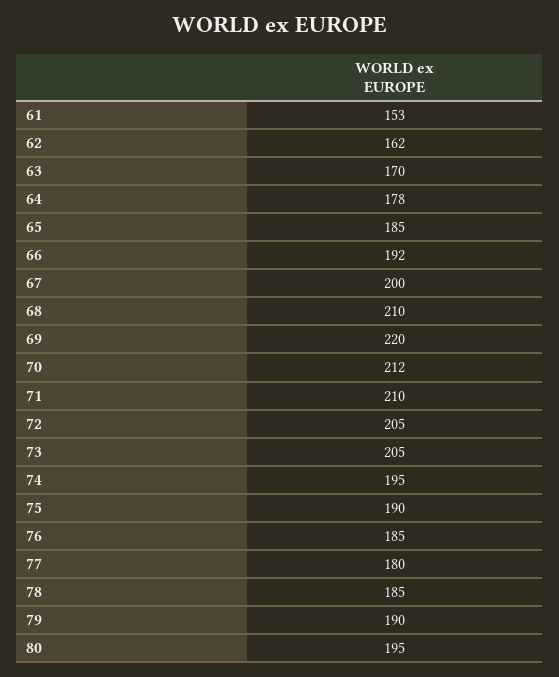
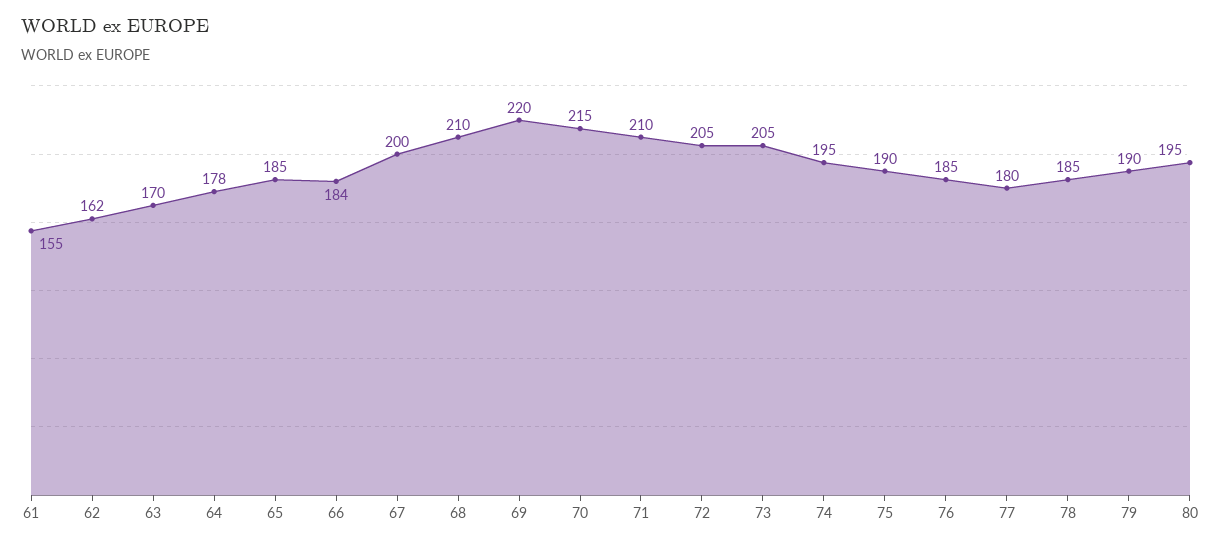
61: 153 -> 155
66: 192 -> 184
70: 212 -> 215

